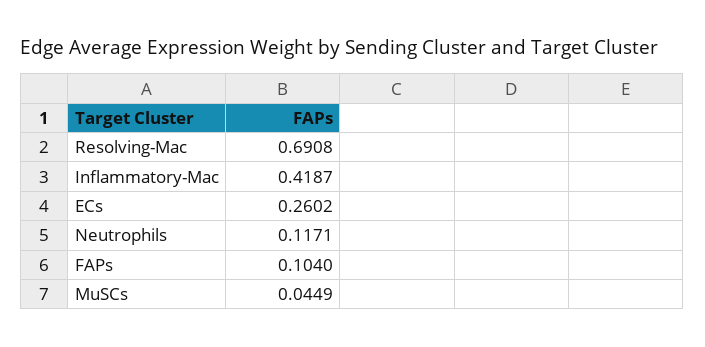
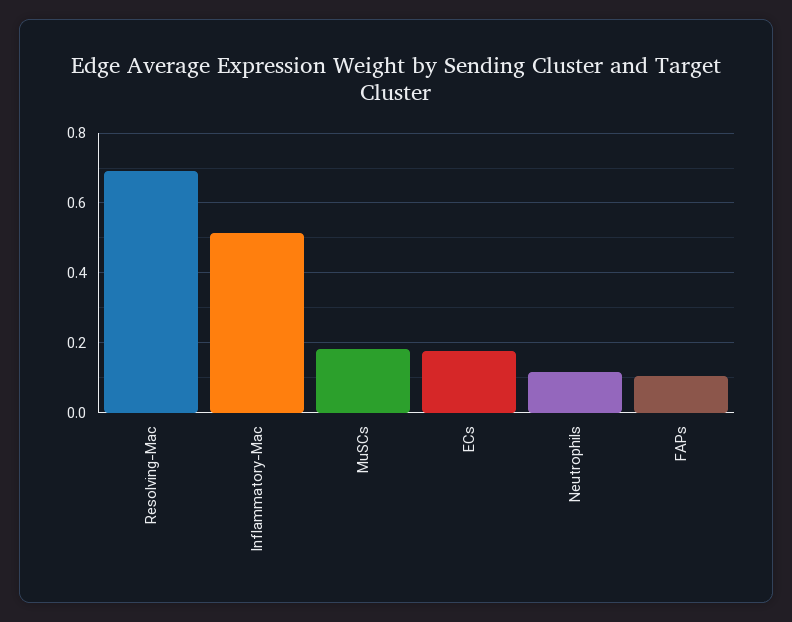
Inflammatory-Mac: 0.4187 -> 0.52
ECs: 0.2602 -> 0.18
MuSCs: 0.0449 -> 0.18

